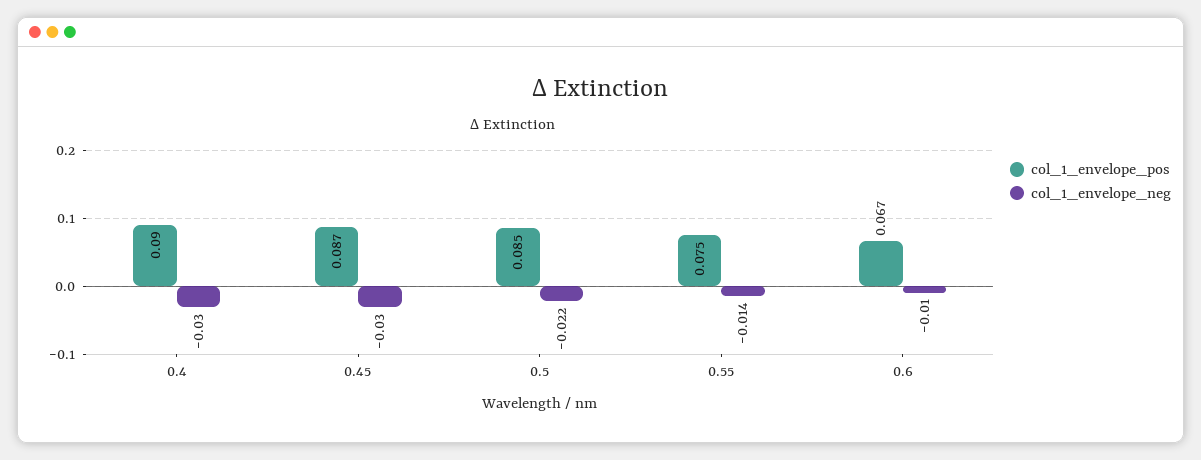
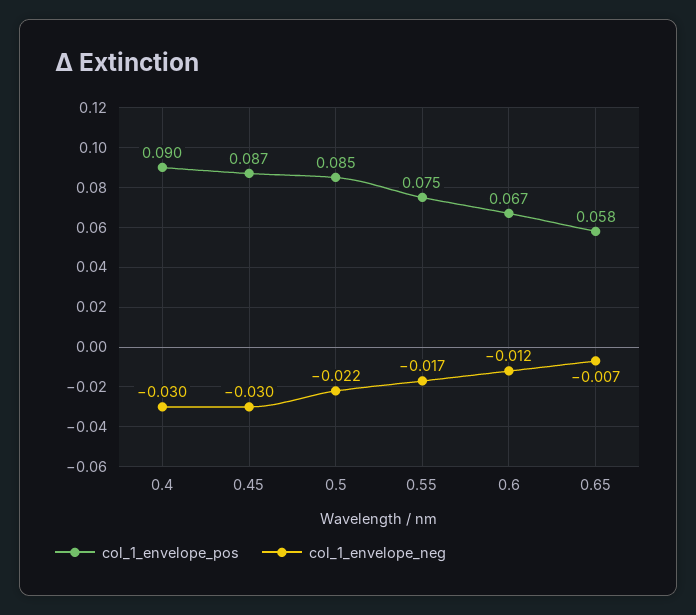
col_1_envelope_neg, 0.55: -0.014 -> -0.017
col_1_envelope_neg, 0.6: -0.01 -> -0.012
col_1_envelope_pos, 0.65: none -> 0.058
col_1_envelope_neg, 0.65: none -> -0.007

